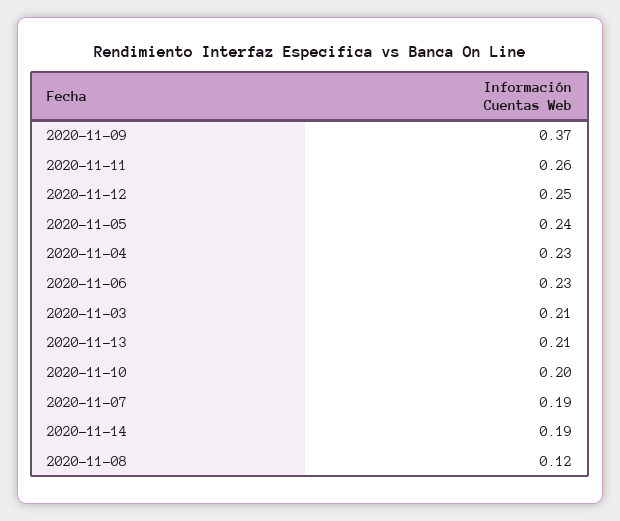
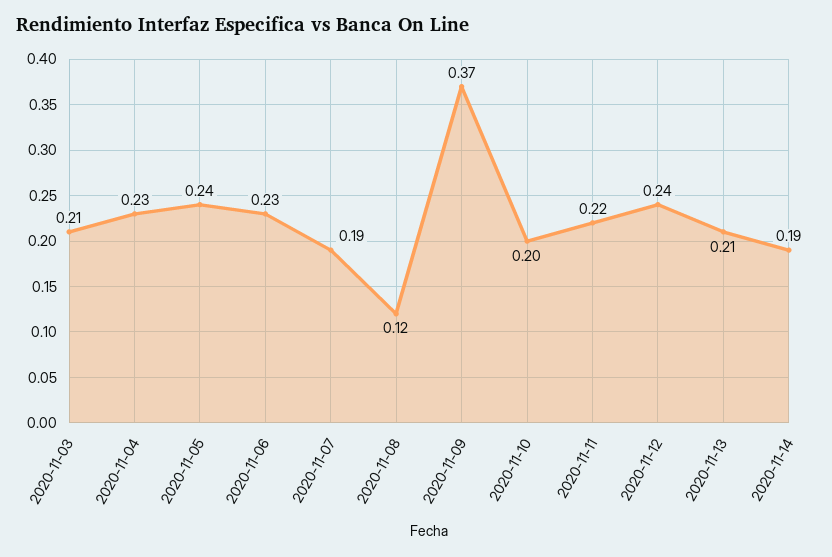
2020-11-11: 0.26 -> 0.22
2020-11-12: 0.25 -> 0.24

